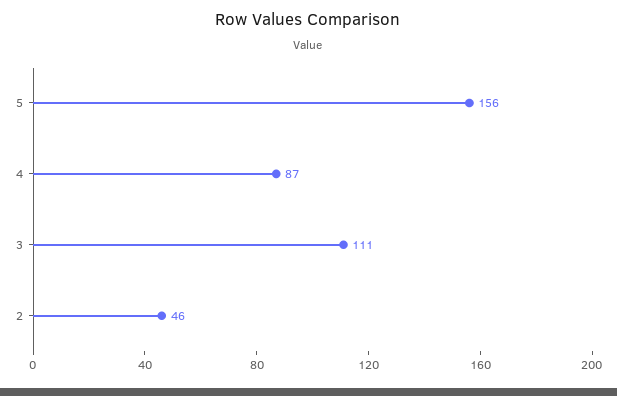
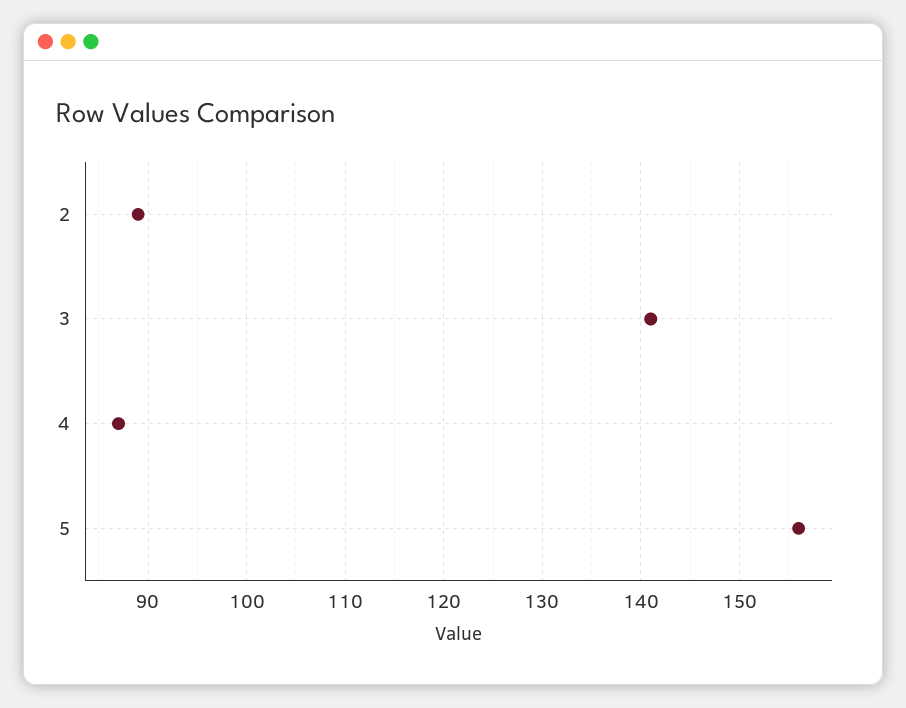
3: 111 -> 141
2: 46 -> 89

